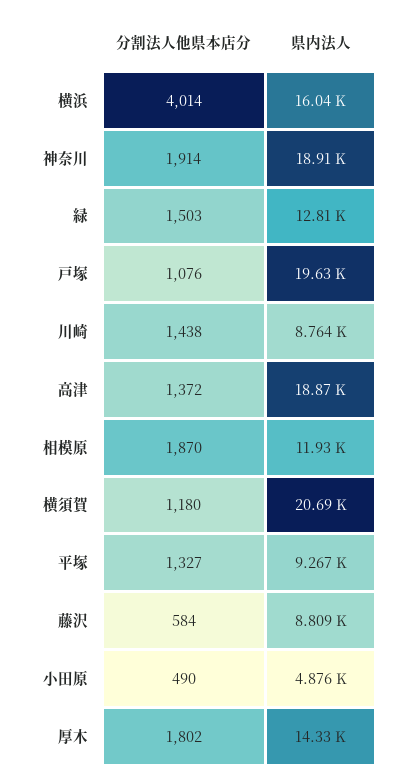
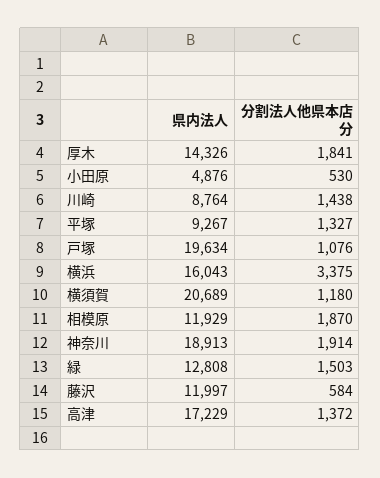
分割法人他県本店分, 横浜: 4014 -> 3375
県内法人, 高津: 18870 -> 17229
県内法人, 藤沢: 8809 -> 11997
分割法人他県本店分, 小田原: 490 -> 530
分割法人他県本店分, 厚木: 1802 -> 1841

